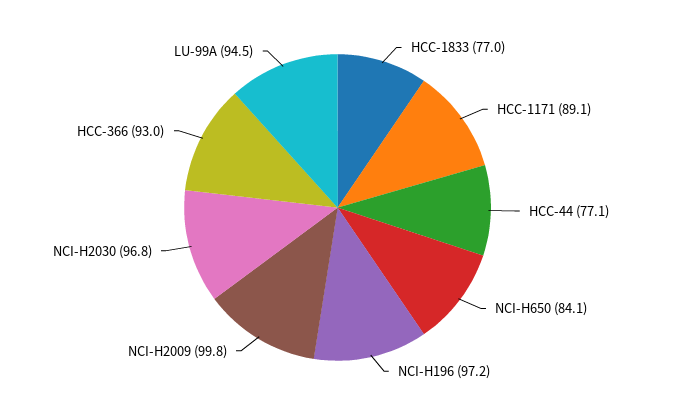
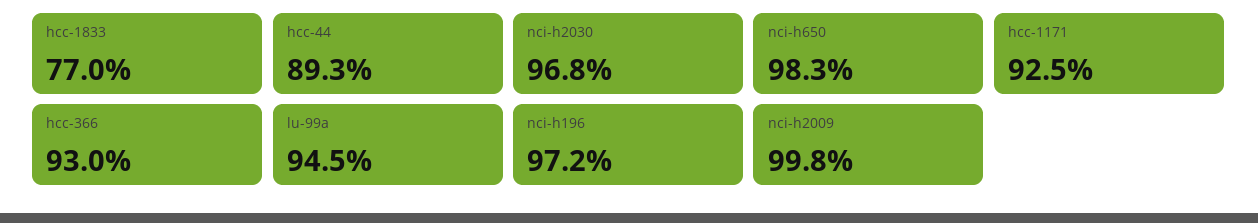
HCC-1171: 89.1 -> 92.5
HCC-44: 77.1 -> 89.3
NCI-H650: 84.1 -> 98.3

